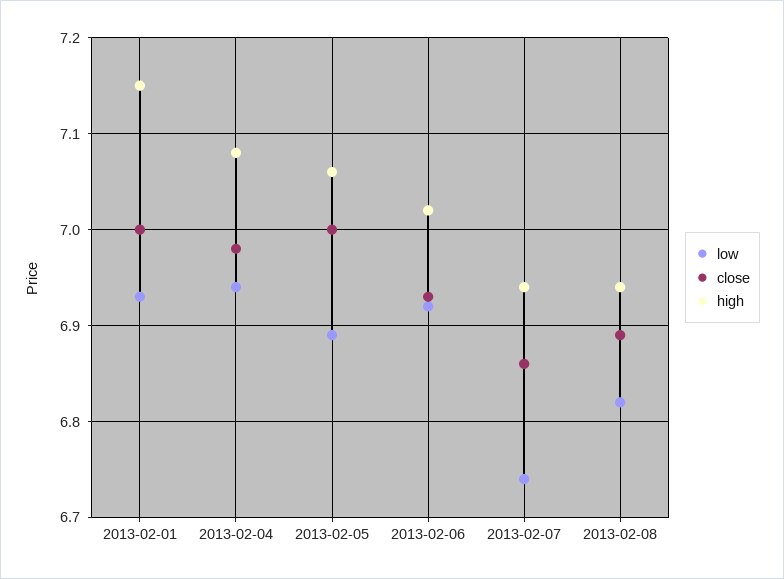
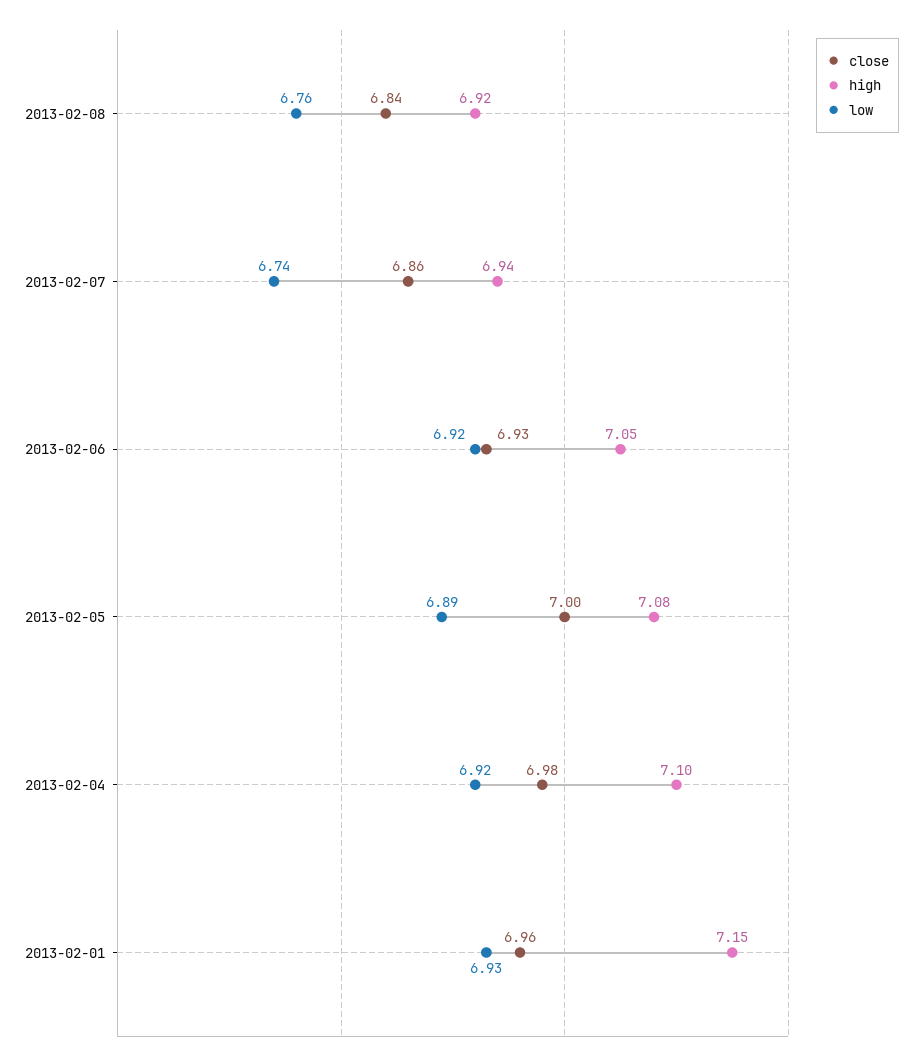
close, 2013-02-01: 7 -> 6.96
low, 2013-02-04: 6.94 -> 6.92
high, 2013-02-04: 7.08 -> 7.1
high, 2013-02-05: 7.06 -> 7.08
high, 2013-02-06: 7.02 -> 7.05
low, 2013-02-08: 6.82 -> 6.76
close, 2013-02-08: 6.89 -> 6.84
high, 2013-02-08: 6.94 -> 6.92

